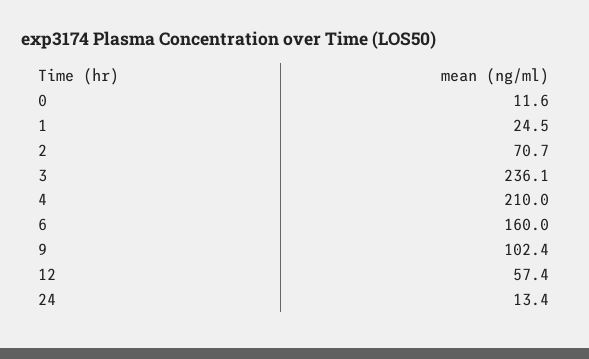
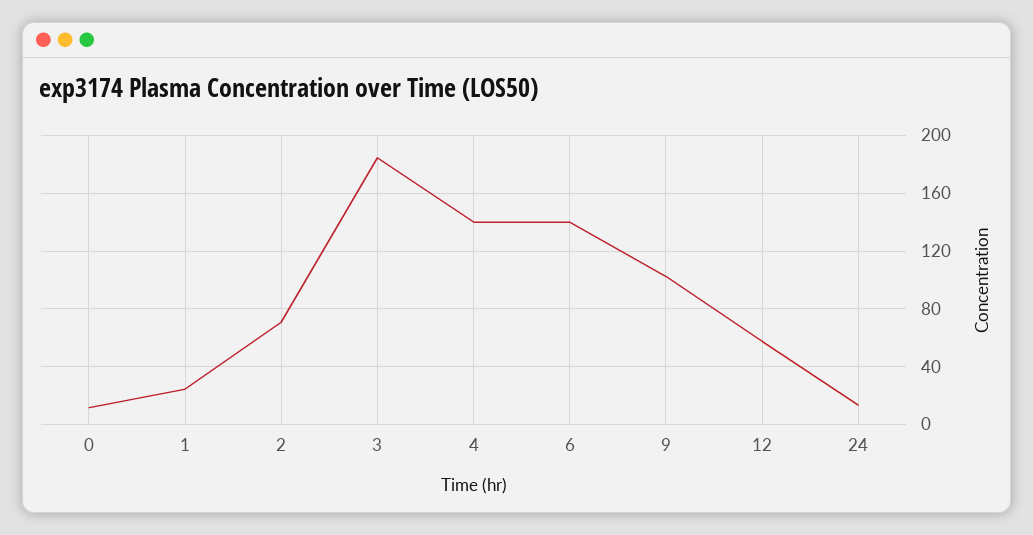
3: 236.1 -> 185
4: 210 -> 140
6: 160 -> 140

